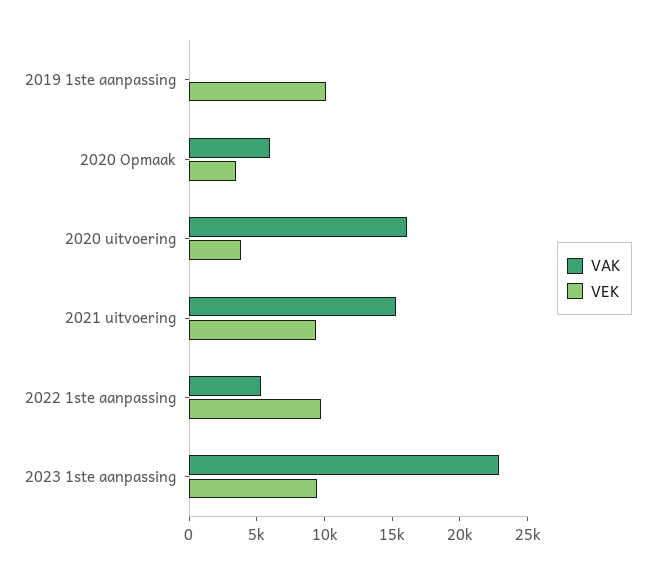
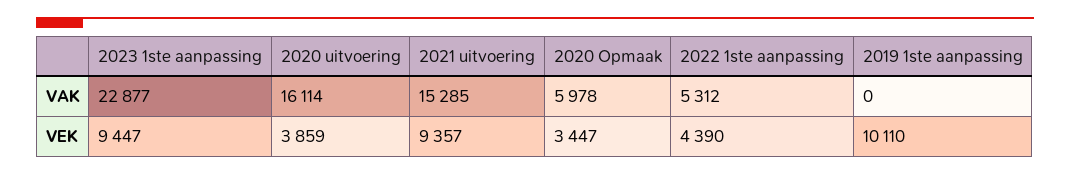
VEK, 2022 1ste aanpassing: 10000 -> 4390

